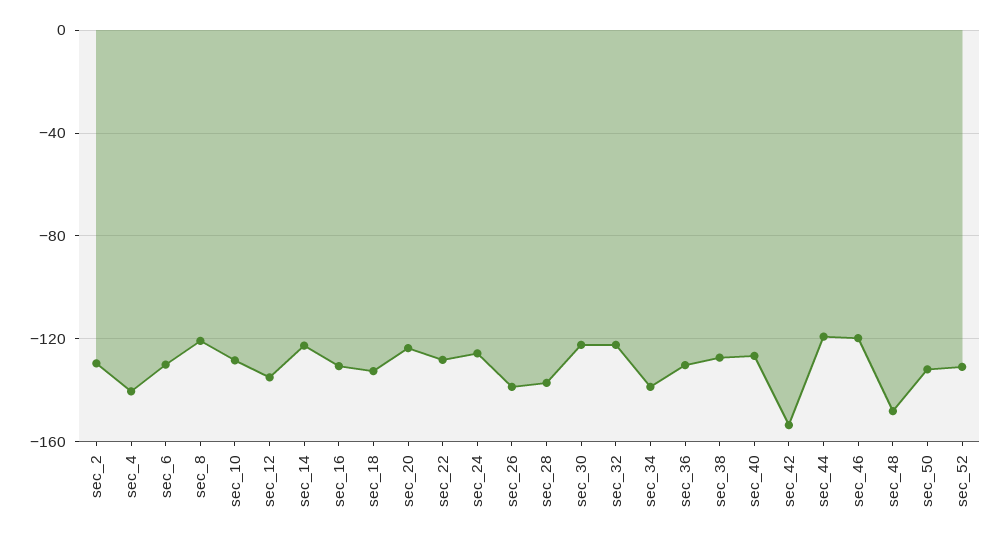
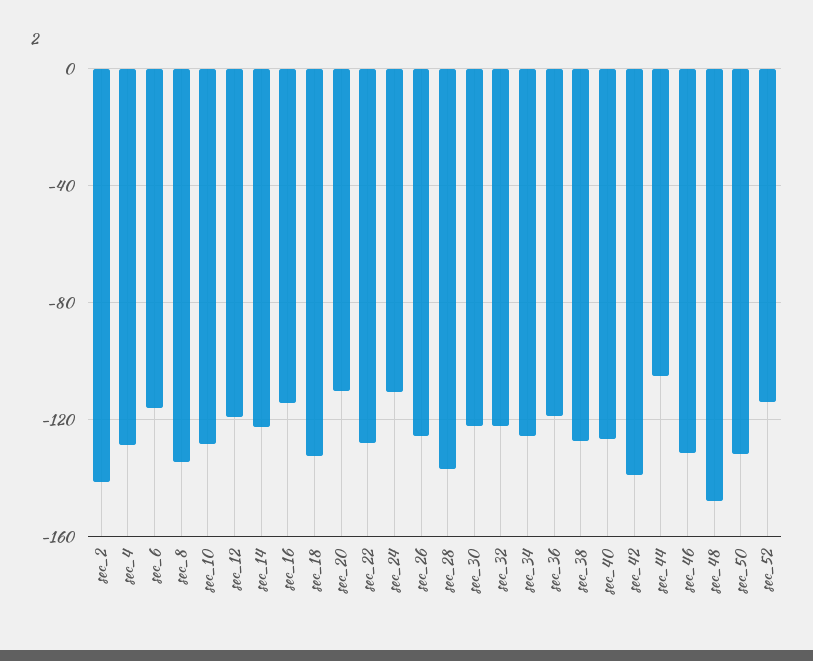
sec_2: -130 -> -140
sec_4: -140 -> -130
sec_6: -130 -> -115
sec_8: -120 -> -135
sec_12: -135 -> -120
sec_16: -130 -> -115
sec_20: -125 -> -110
sec_24: -125 -> -110
sec_26: -140 -> -125
sec_34: -140 -> -125
sec_36: -130 -> -120
sec_42: -155 -> -140
sec_44: -120 -> -105
sec_46: -120 -> -130
sec_52: -130 -> -115

